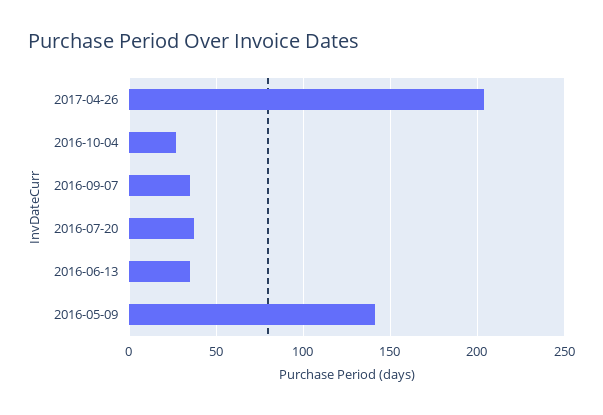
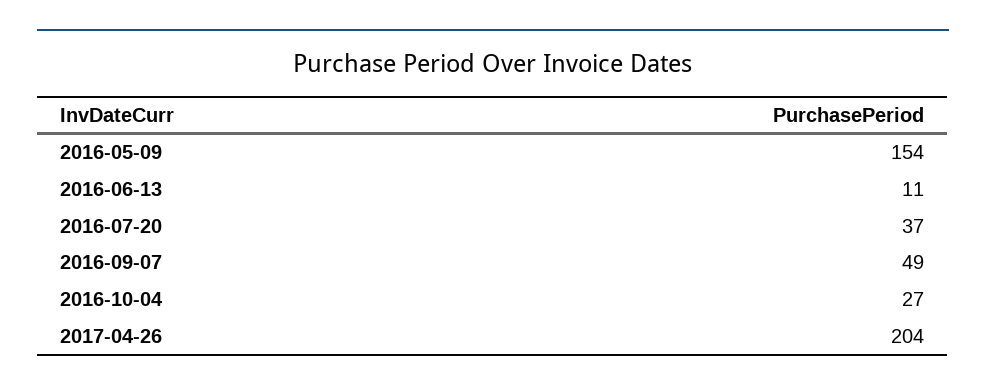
2016-09-07: 35 -> 49
2016-06-13: 35 -> 11
2016-05-09: 140 -> 154

